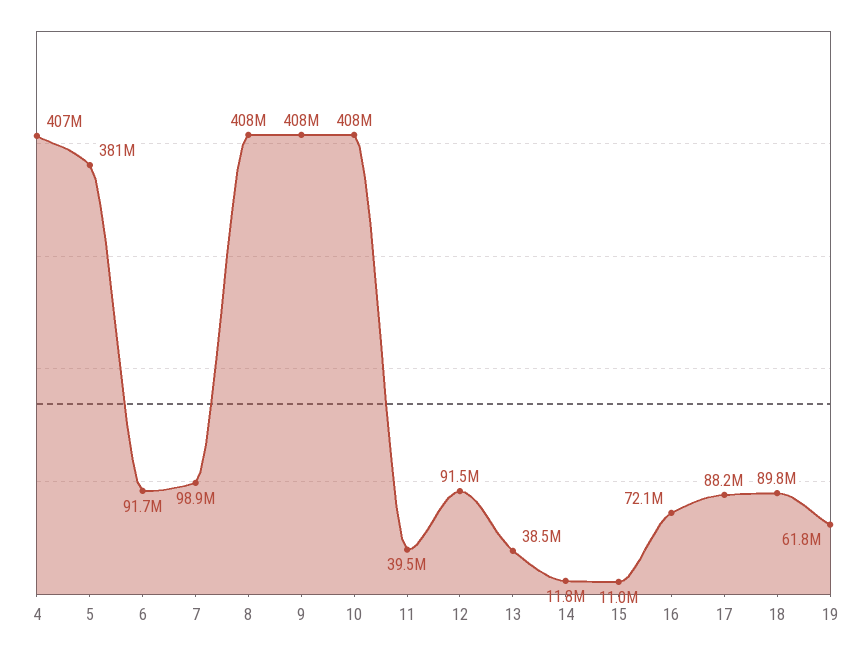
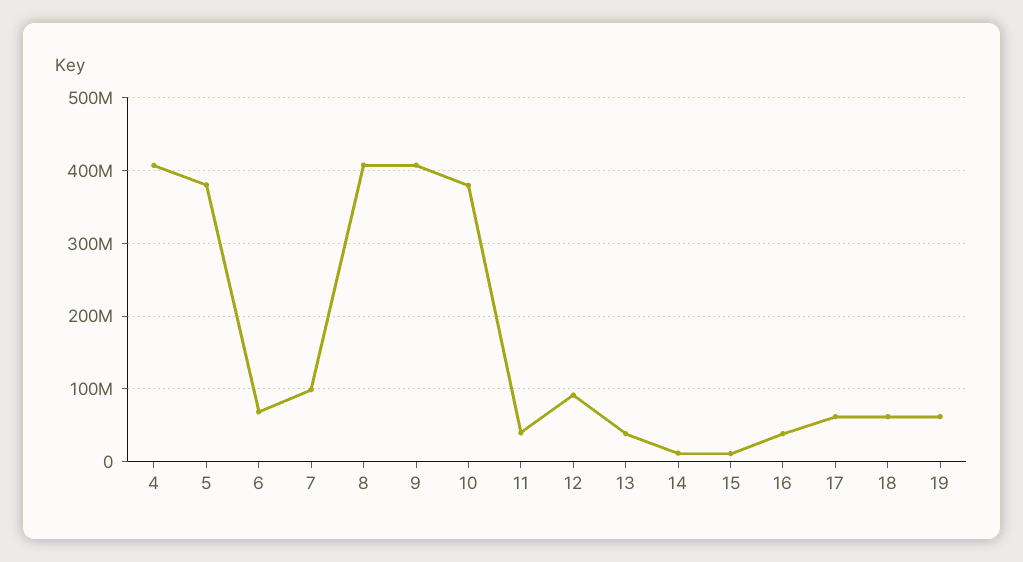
6: 91700000 -> 70000000
10: 408000000 -> 380000000
16: 72100000 -> 40000000
17: 88200000 -> 60000000
18: 89800000 -> 60000000

